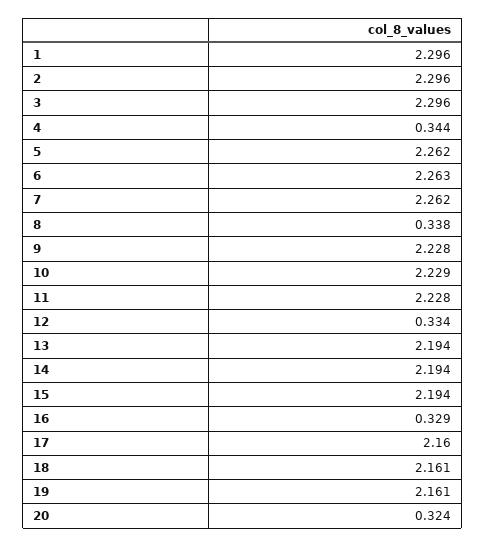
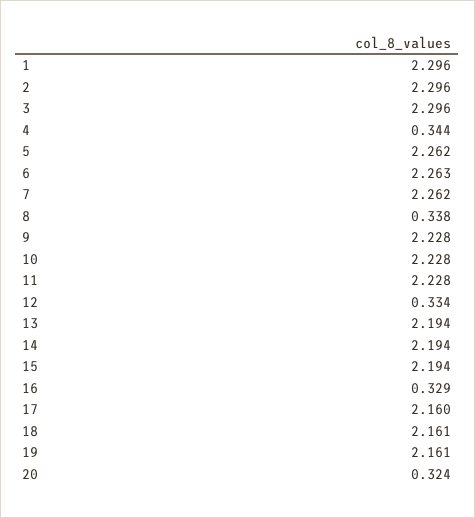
10: 2.229 -> 2.228

